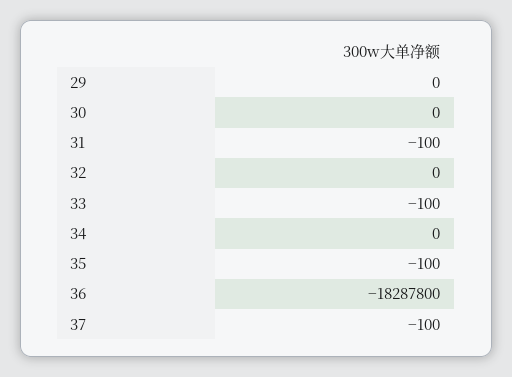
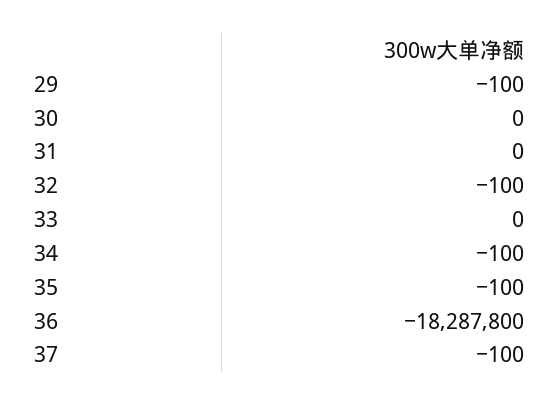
29: 0 -> -100
31: -100 -> 0
32: 0 -> -100
33: -100 -> 0
34: 0 -> -100

